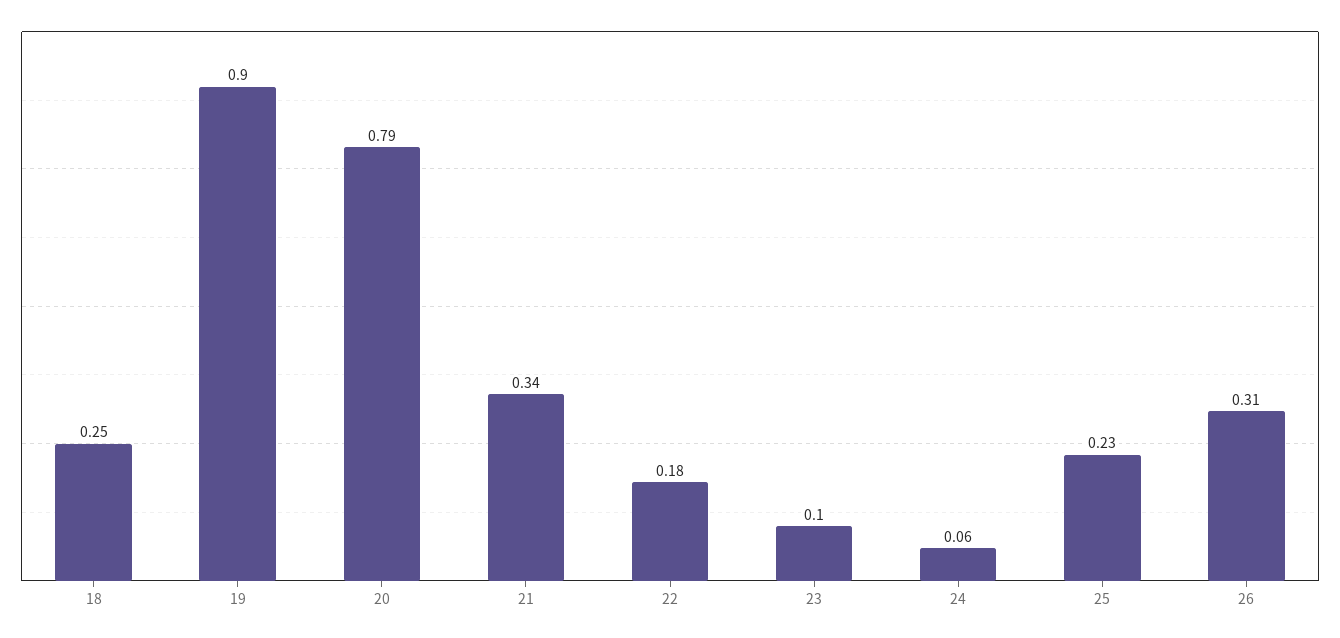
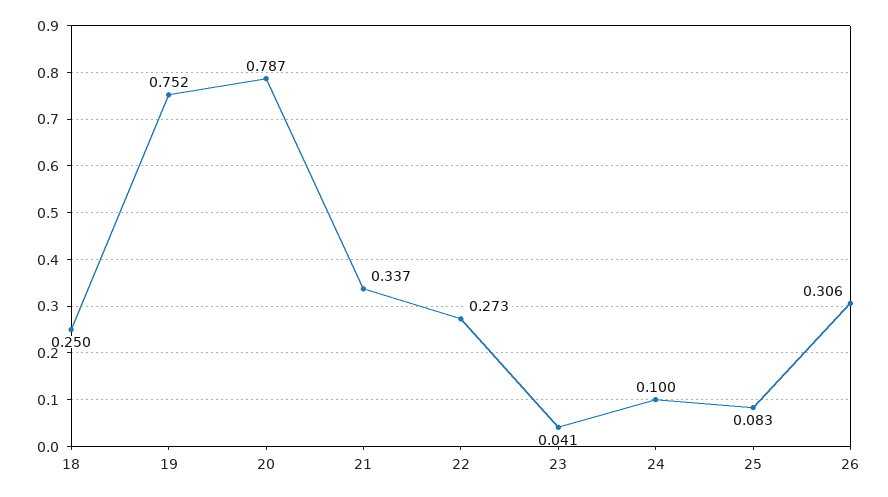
19: 0.9 -> 0.752
22: 0.18 -> 0.273
23: 0.1 -> 0.041
24: 0.06 -> 0.1
25: 0.23 -> 0.083

